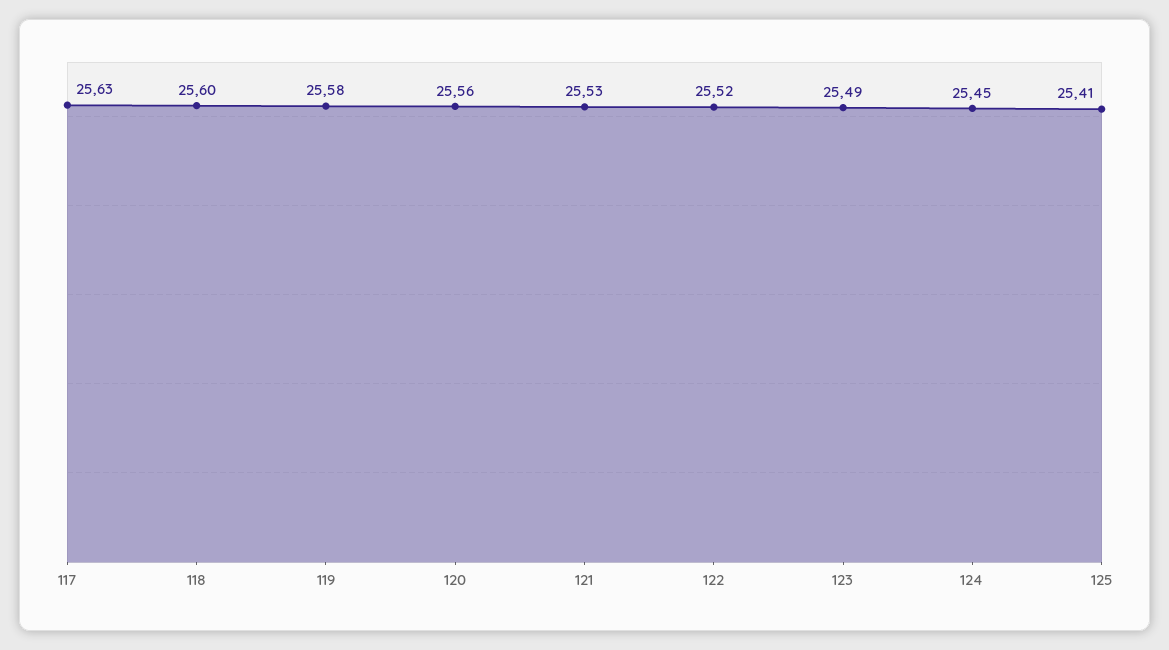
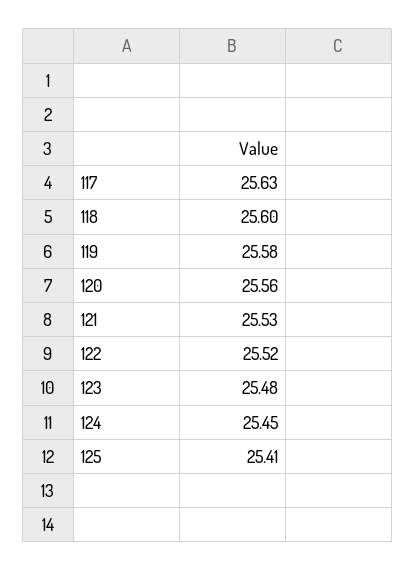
123: 25.49 -> 25.48

